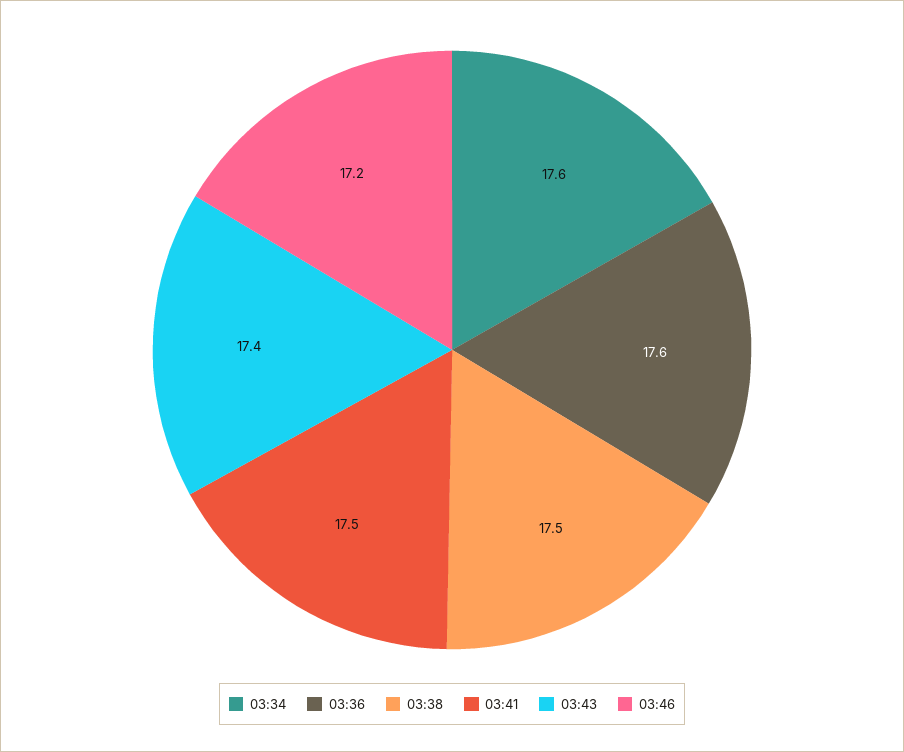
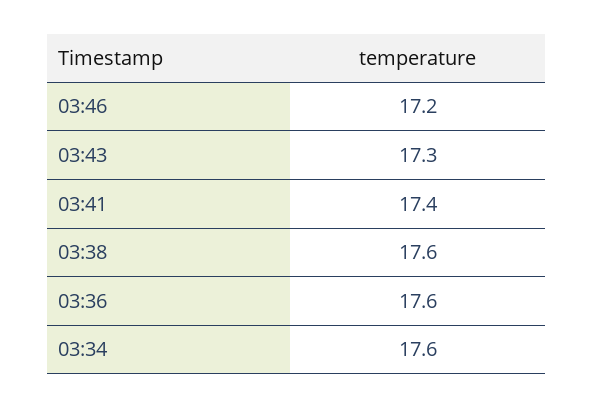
03:38: 17.5 -> 17.6
03:41: 17.5 -> 17.4
03:43: 17.4 -> 17.3

